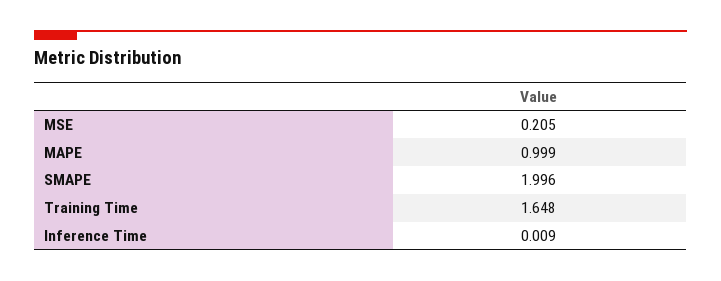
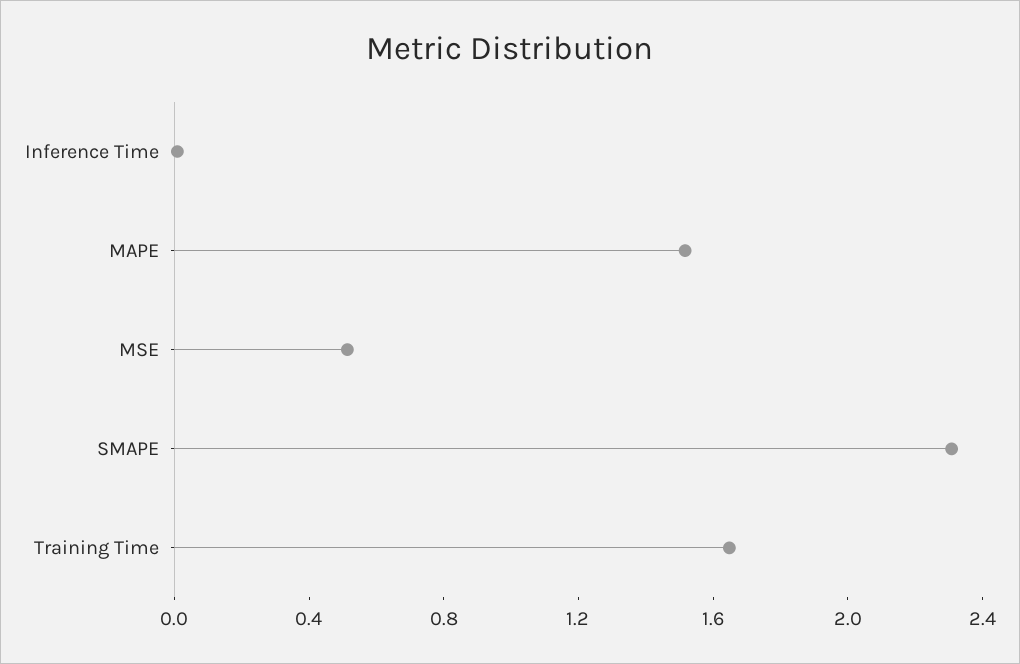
MSE: 0.205 -> 0.5
MAPE: 0.999 -> 1.5
SMAPE: 1.996 -> 2.3

